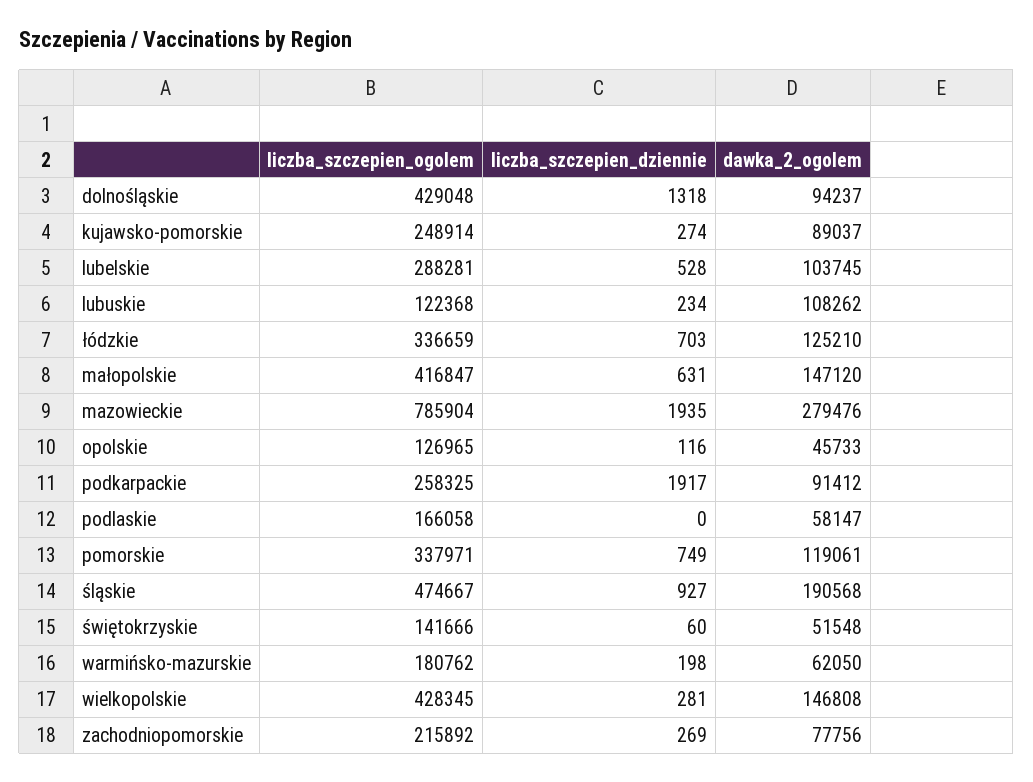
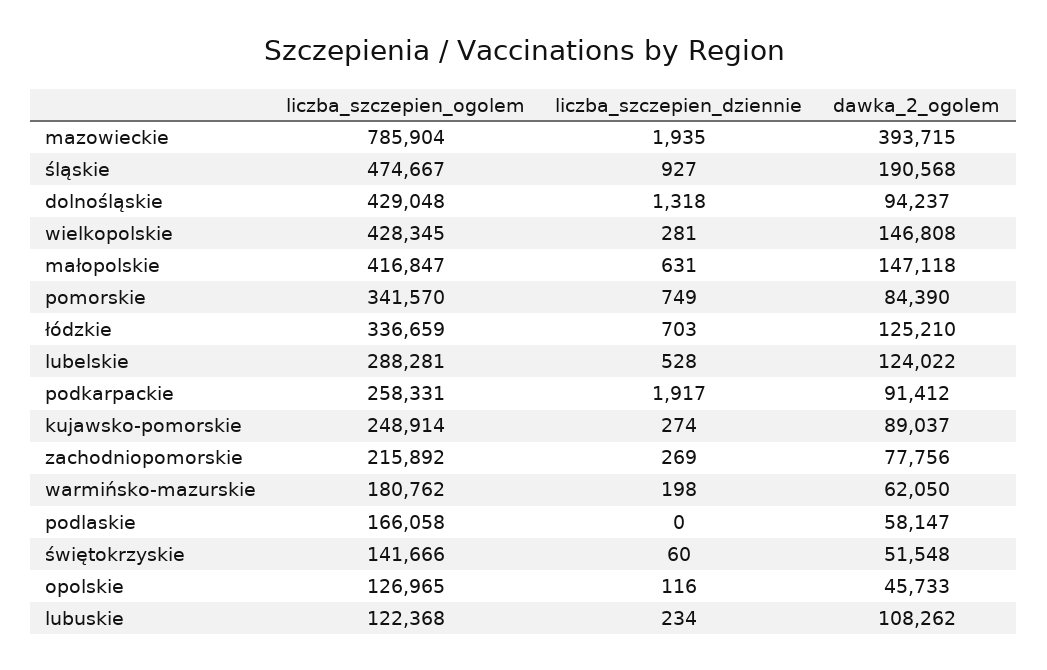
dawka_2_ogolem, lubelskie: 103745 -> 124022
dawka_2_ogolem, małopolskie: 147120 -> 147118
dawka_2_ogolem, mazowieckie: 279476 -> 393715
liczba_szczepien_ogolem, podkarpackie: 258325 -> 258331
liczba_szczepien_ogolem, pomorskie: 337971 -> 341570
dawka_2_ogolem, pomorskie: 119061 -> 84390

